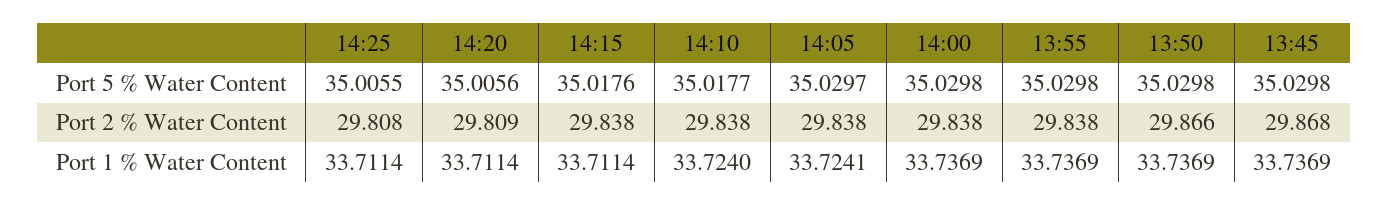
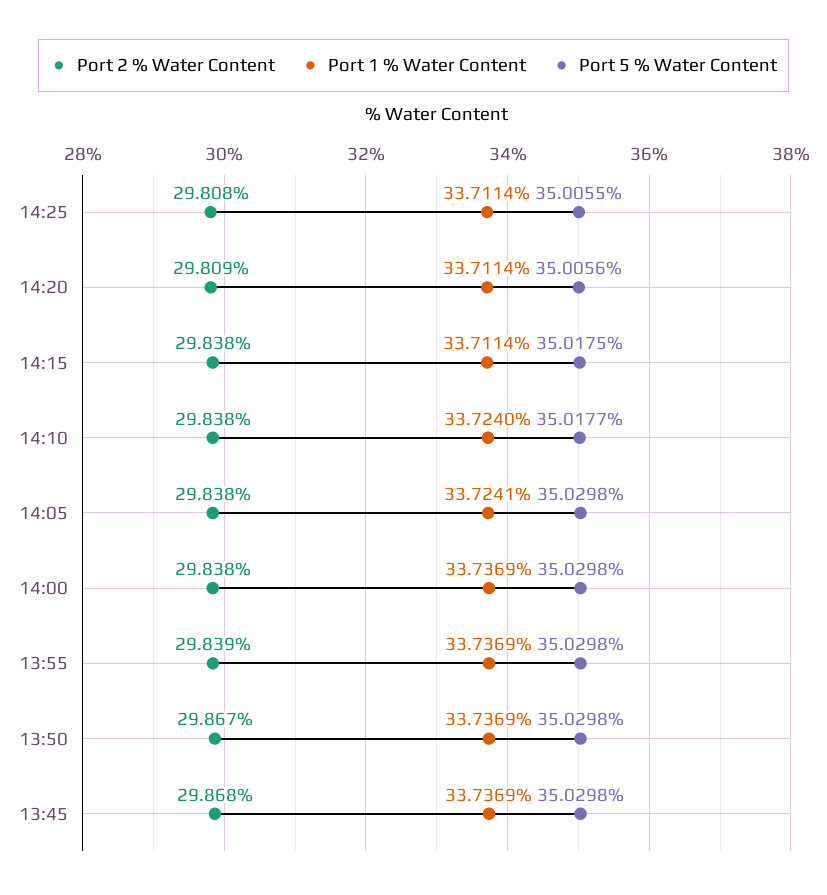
Port 5 % Water Content, 14:15: 35.0176 -> 35.0175
Port 5 % Water Content, 14:05: 35.0297 -> 35.0298
Port 2 % Water Content, 13:55: 29.838 -> 29.839
Port 2 % Water Content, 13:50: 29.866 -> 29.867

